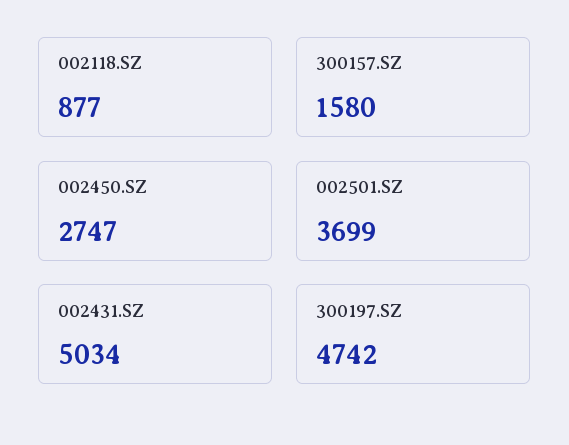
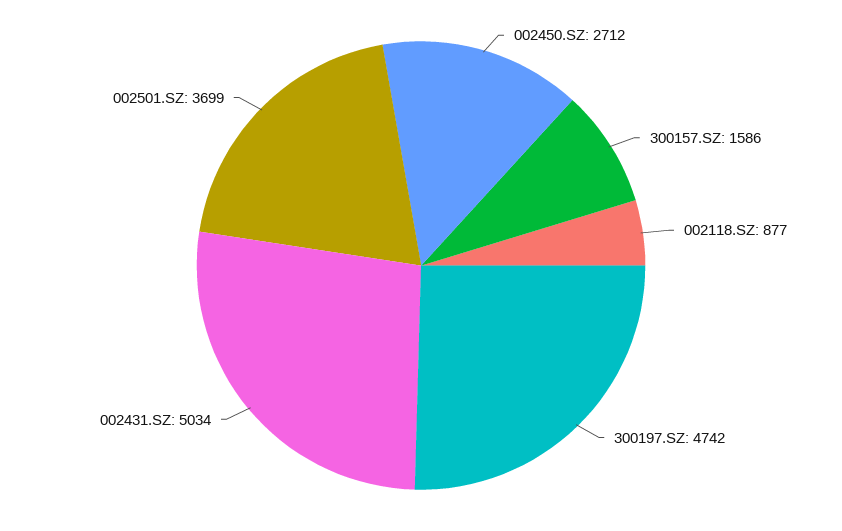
300157.SZ: 1580 -> 1586
002450.SZ: 2747 -> 2712

